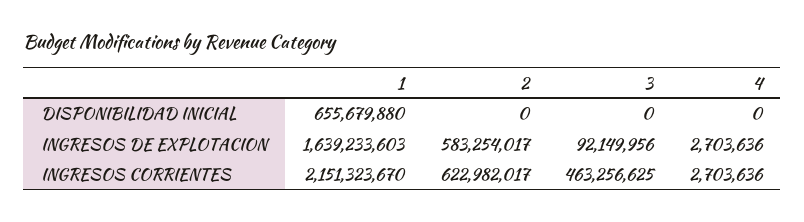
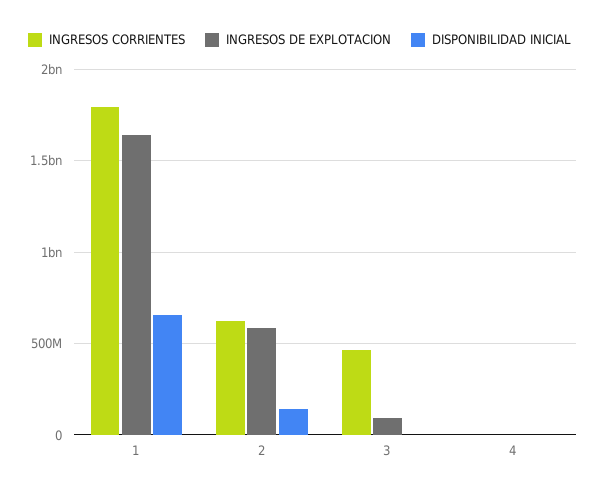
DISPONIBILIDAD INICIAL, 2: 0 -> 150000000
INGRESOS CORRIENTES, 1: 2151323670 -> 1800000000

